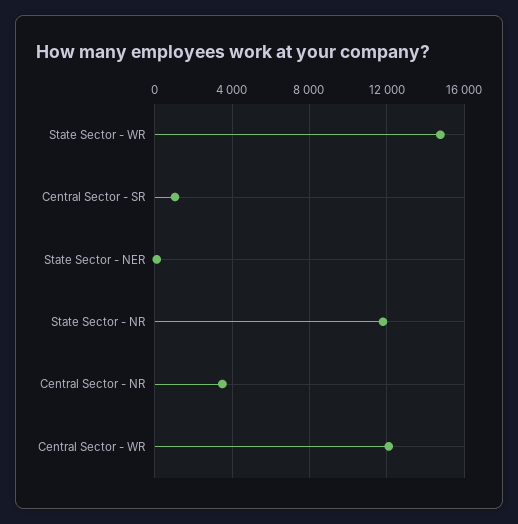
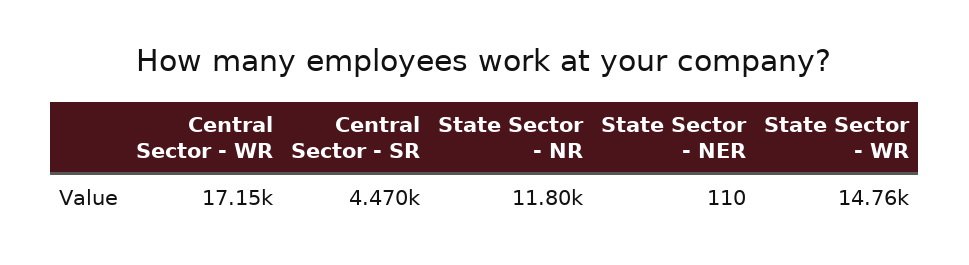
Central Sector - SR: 1000 -> 4470
Central Sector - NR: 3500 -> none
Central Sector - WR: 12000 -> 17150

